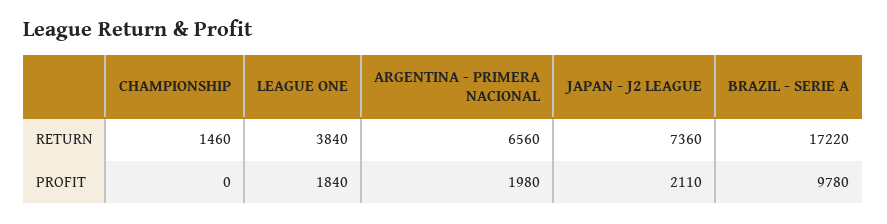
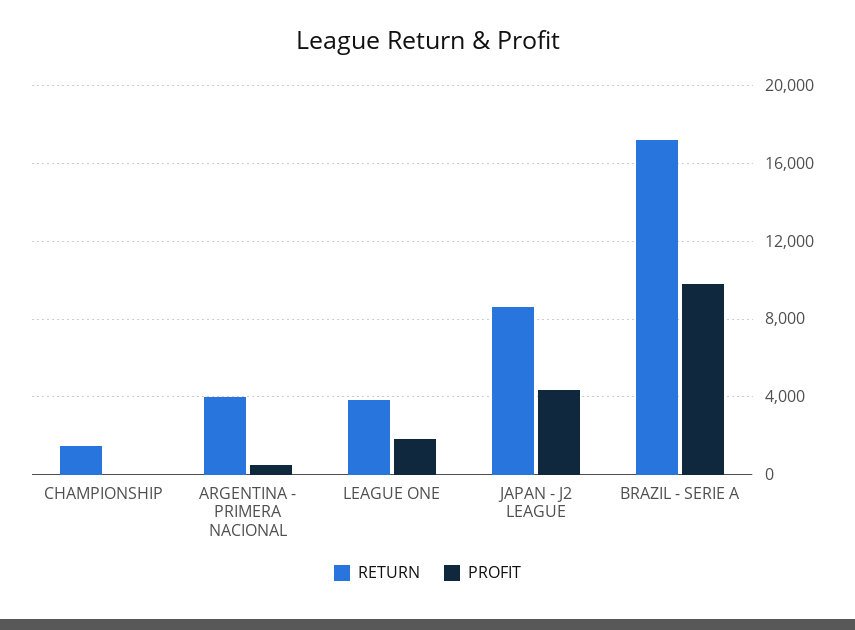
RETURN, ARGENTINA - PRIMERA NACIONAL: 6560 -> 4000
RETURN, JAPAN - J2 LEAGUE: 7360 -> 8500
PROFIT, ARGENTINA - PRIMERA NACIONAL: 1980 -> 500
PROFIT, JAPAN - J2 LEAGUE: 2110 -> 4500

